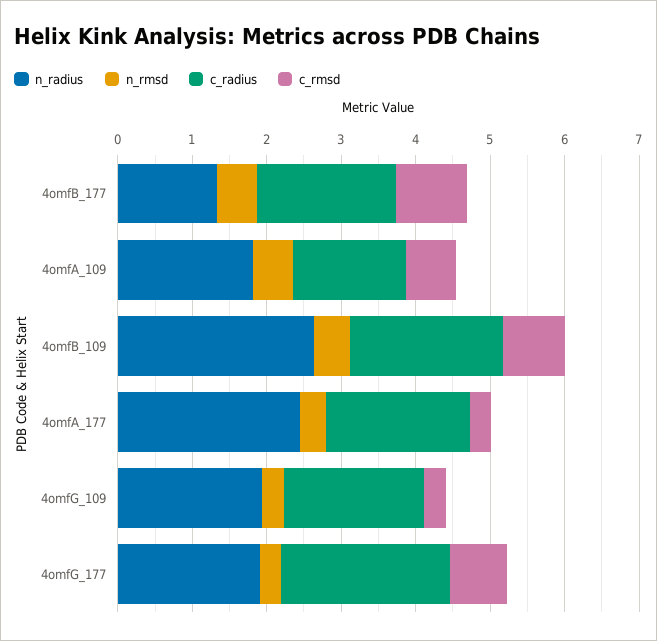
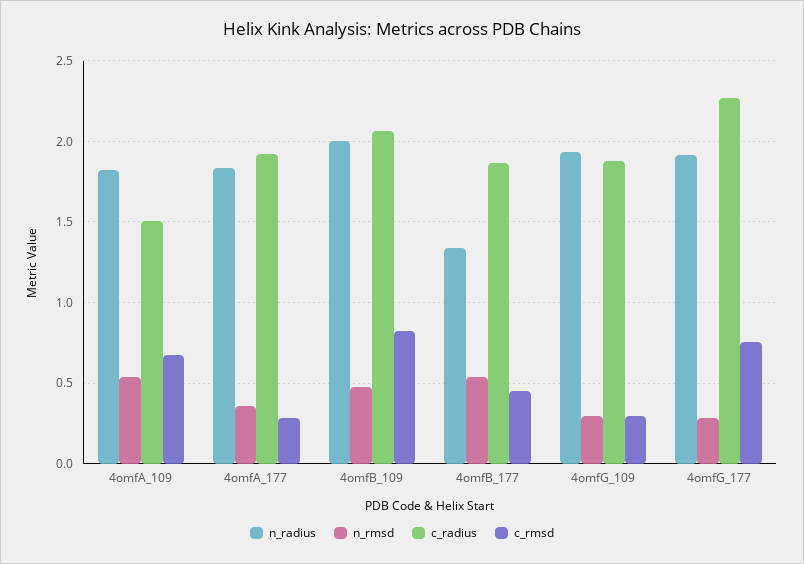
c_rmsd, 4omfB_177: 1 -> 0.45
n_radius, 4omfB_109: 2.6 -> 2
n_radius, 4omfA_177: 2.4 -> 1.85

